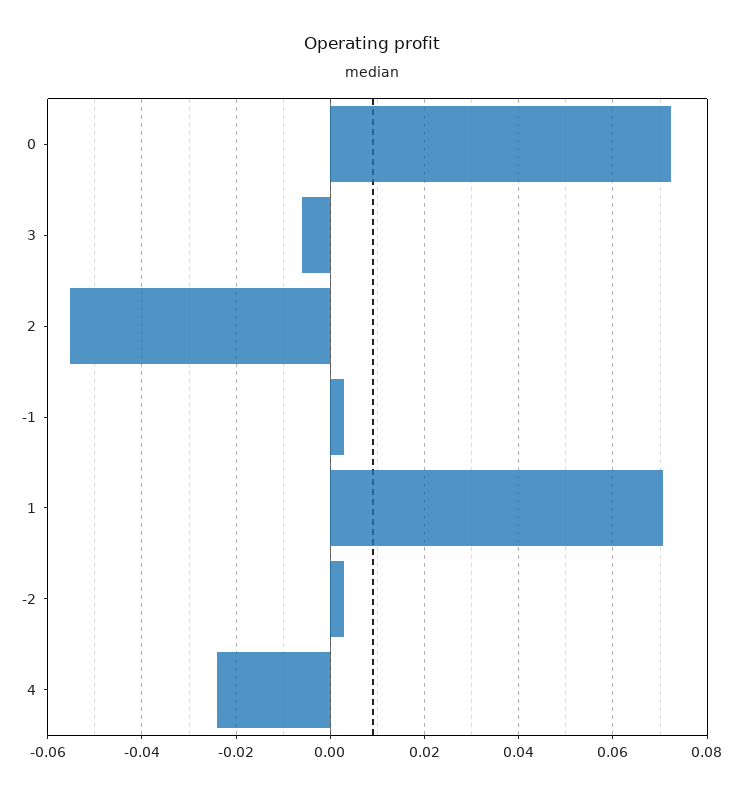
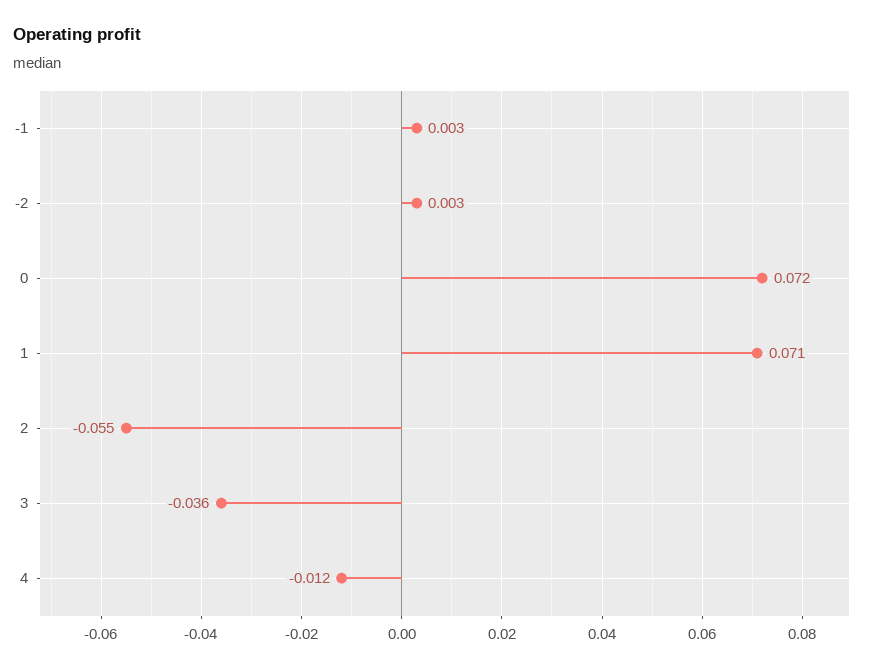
3: -0.006 -> -0.036
4: -0.024 -> -0.012

